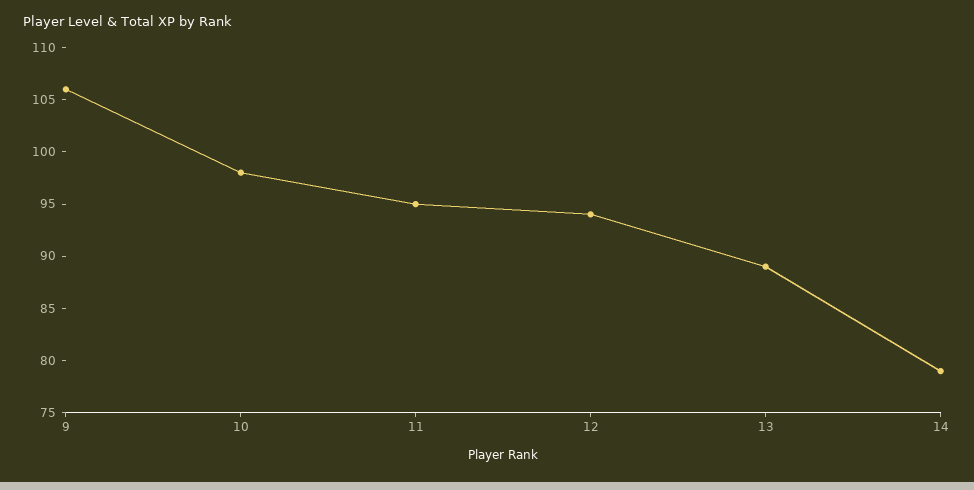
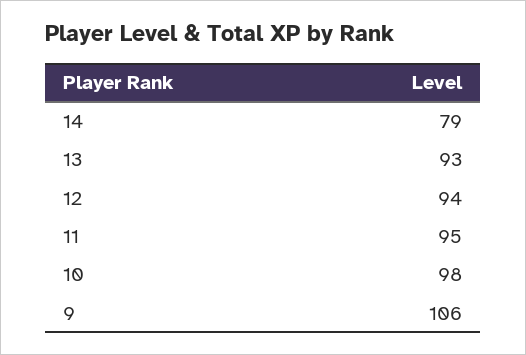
13: 89 -> 93

